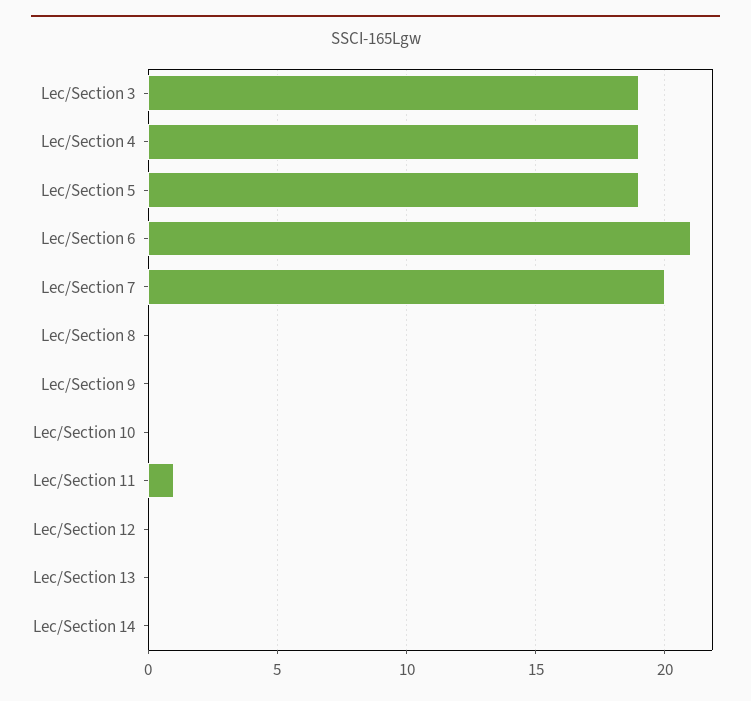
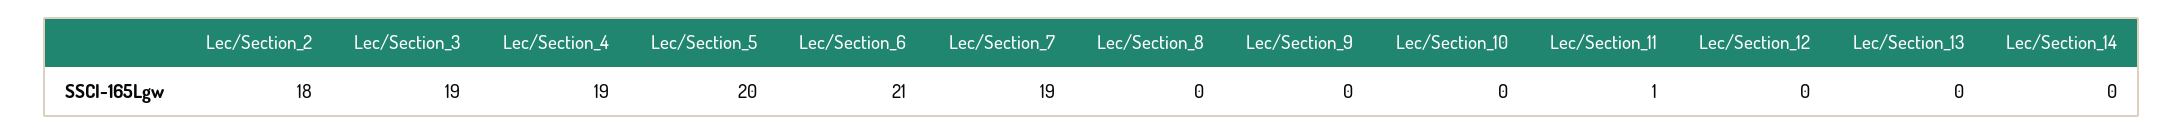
Lec/Section 5: 19 -> 20
Lec/Section 7: 20 -> 19
Lec/Section_2: none -> 18

